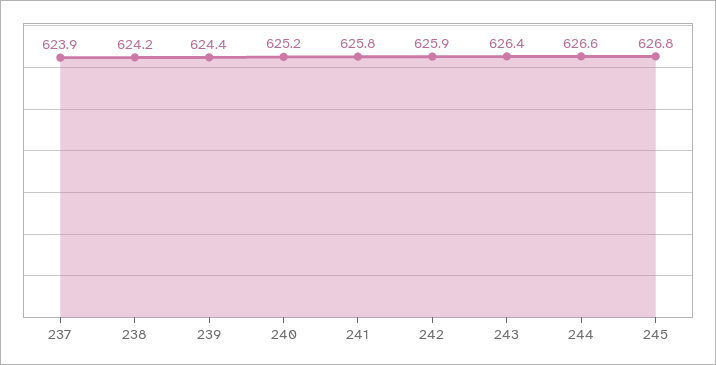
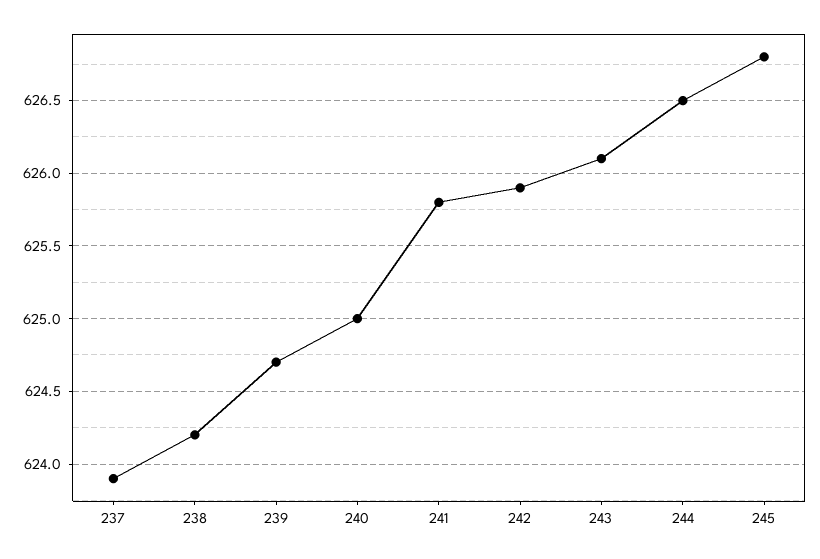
239: 624.4 -> 624.7
240: 625.2 -> 625
243: 626.4 -> 626.1
244: 626.6 -> 626.5

